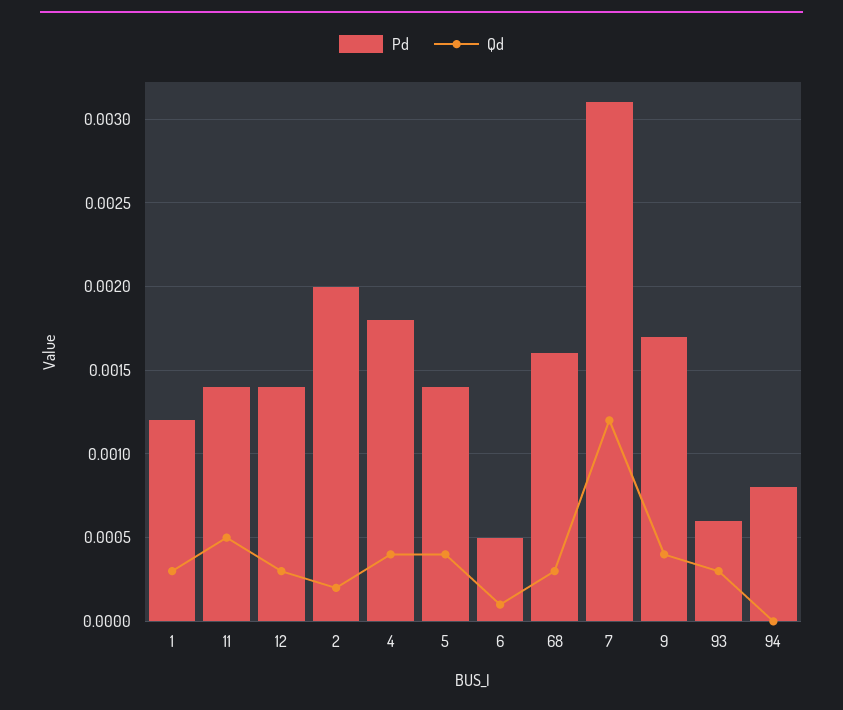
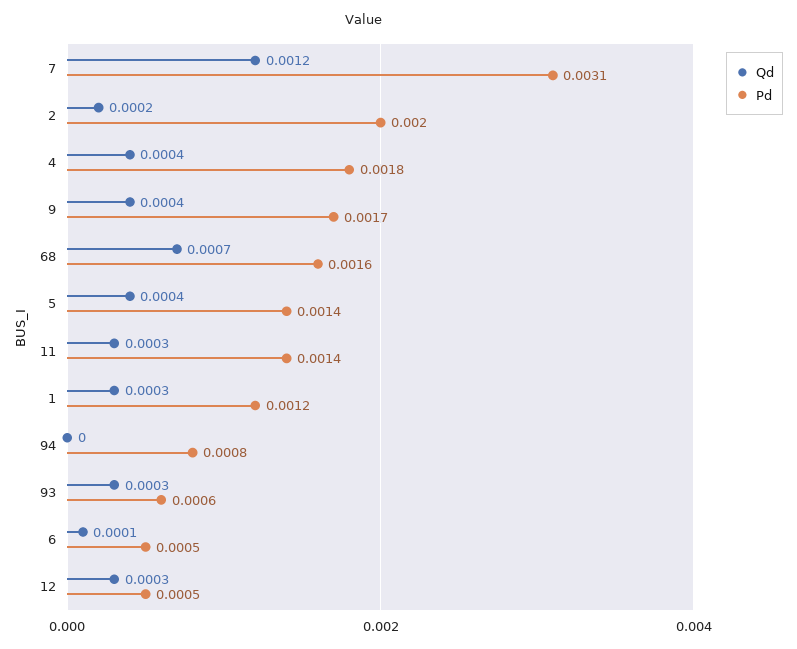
Qd, 11: 0.0005 -> 0.0003
Pd, 12: 0.0014 -> 0.0005
Qd, 68: 0.0003 -> 0.0007

